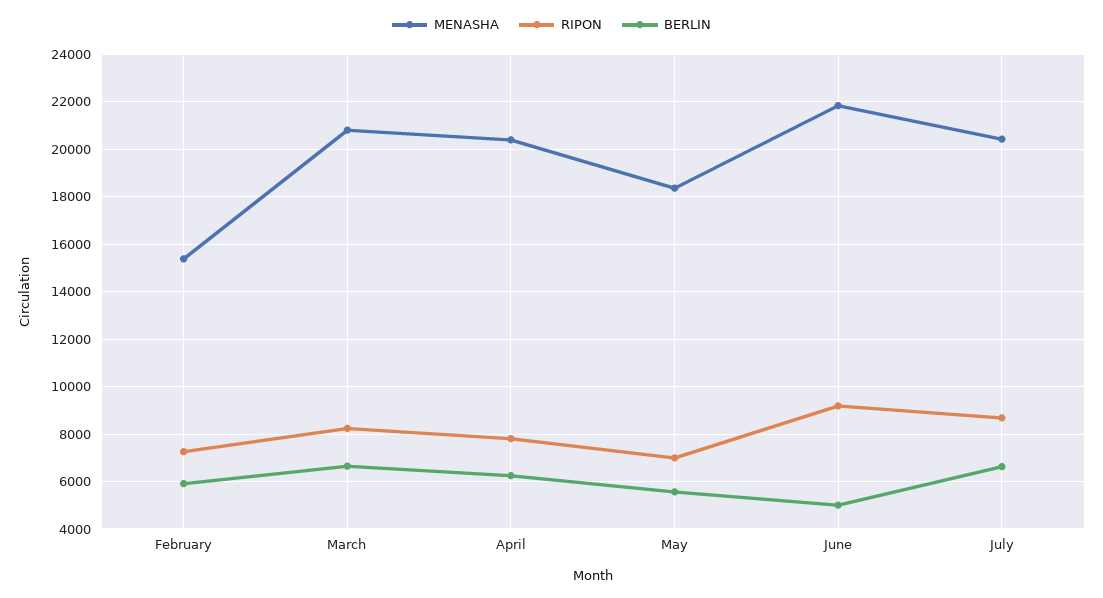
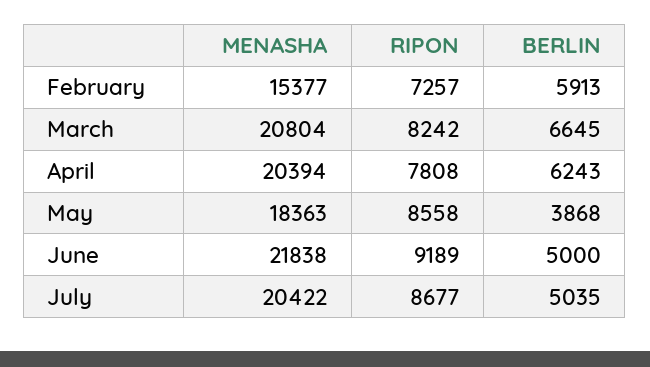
RIPON, May: 7000 -> 8558
BERLIN, May: 5500 -> 3868
BERLIN, July: 6500 -> 5035

